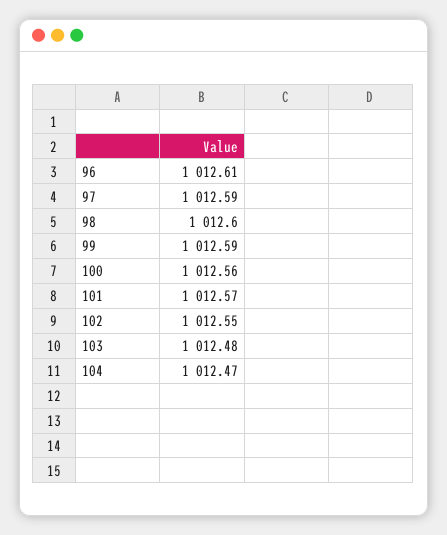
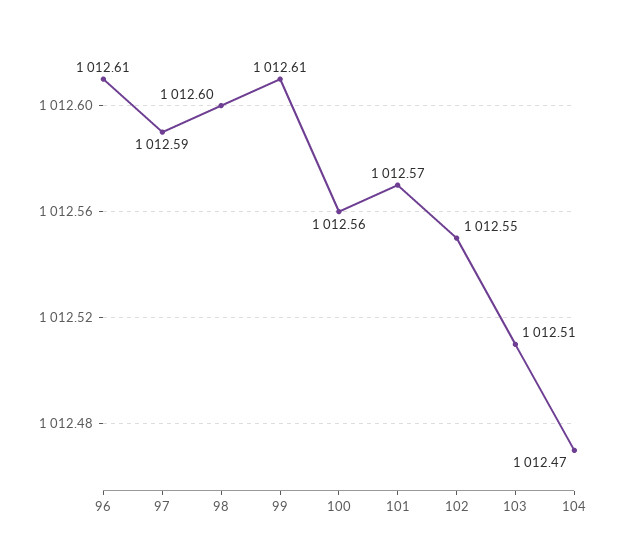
99: 1012.59 -> 1012.61
103: 1012.48 -> 1012.51

